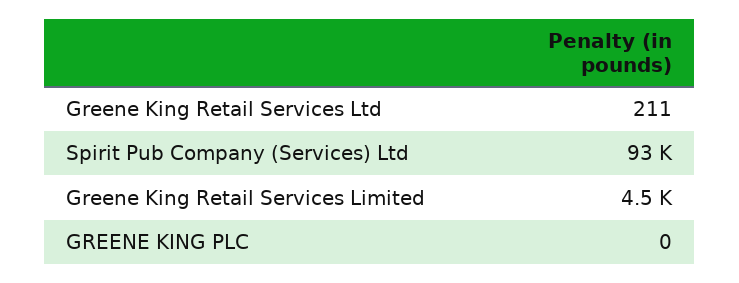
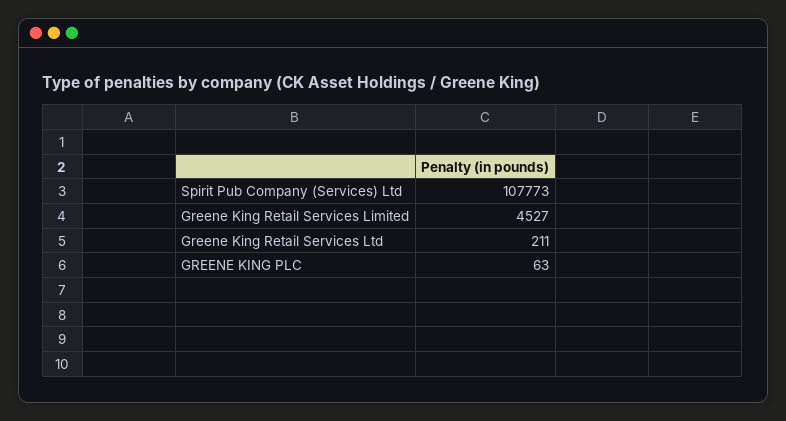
Spirit Pub Company (Services) Ltd: 93000 -> 107773
GREENE KING PLC: 0 -> 63

